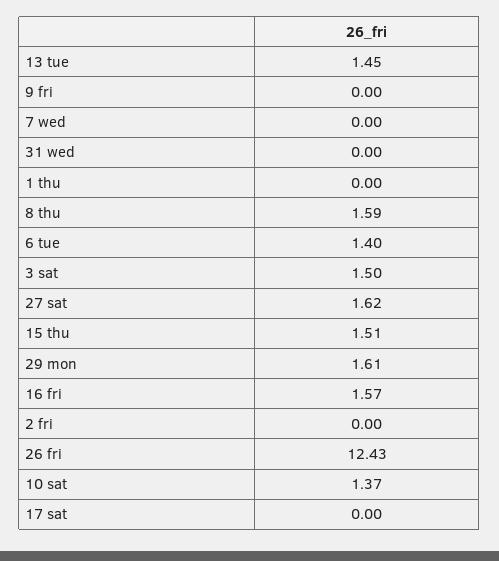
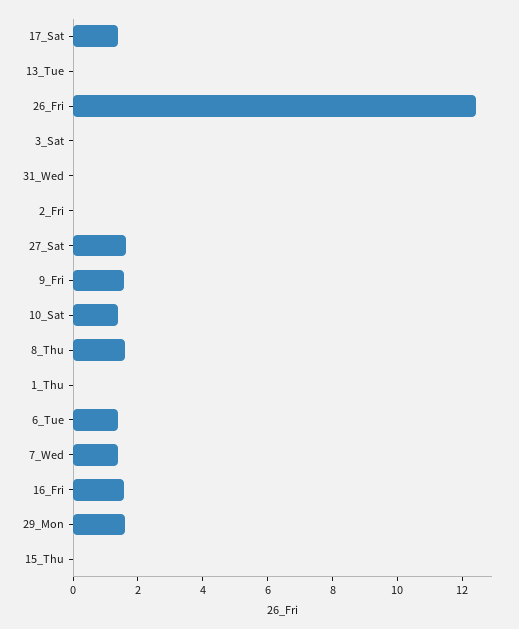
13 tue: 1.45 -> 0
9 fri: 0 -> 1.5
7 wed: 0 -> 1.5
3 sat: 1.5 -> 0
15 thu: 1.51 -> 0
17 sat: 0 -> 1.5

